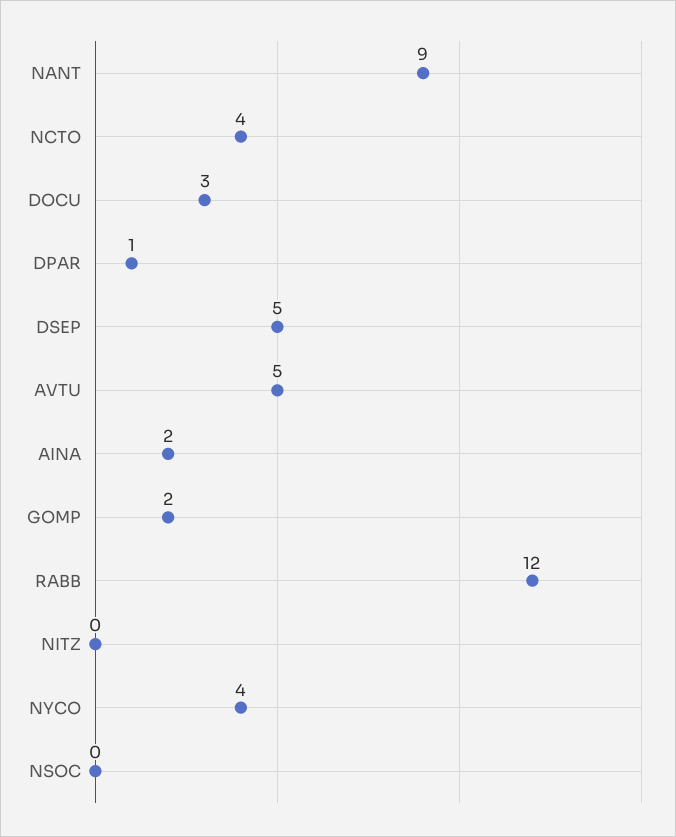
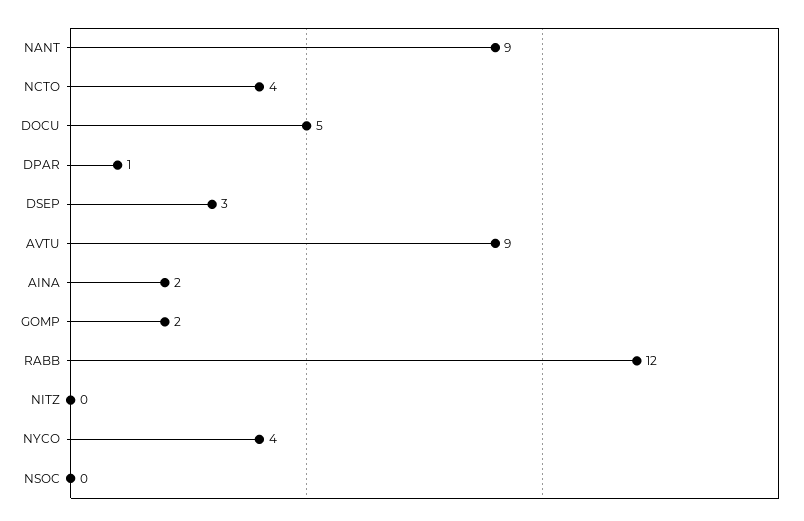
DOCU: 3 -> 5
DSEP: 5 -> 3
AVTU: 5 -> 9

